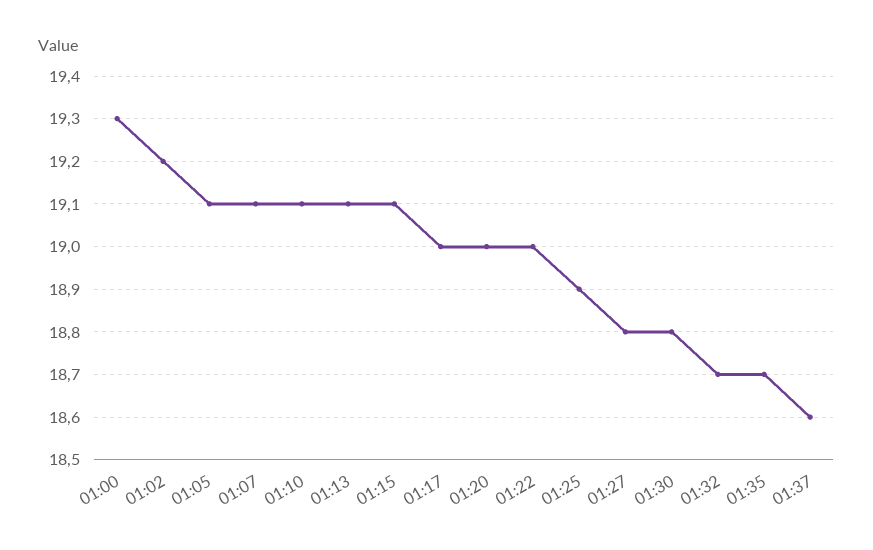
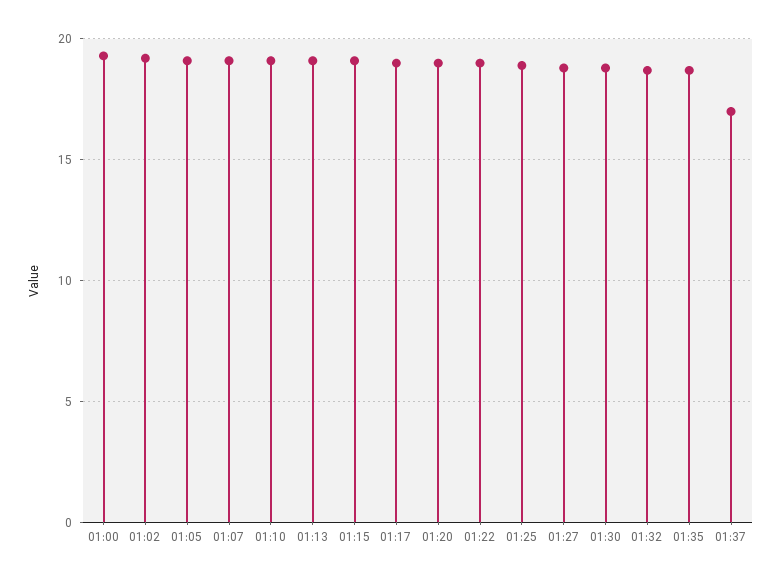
01:37: 18.6 -> 17

